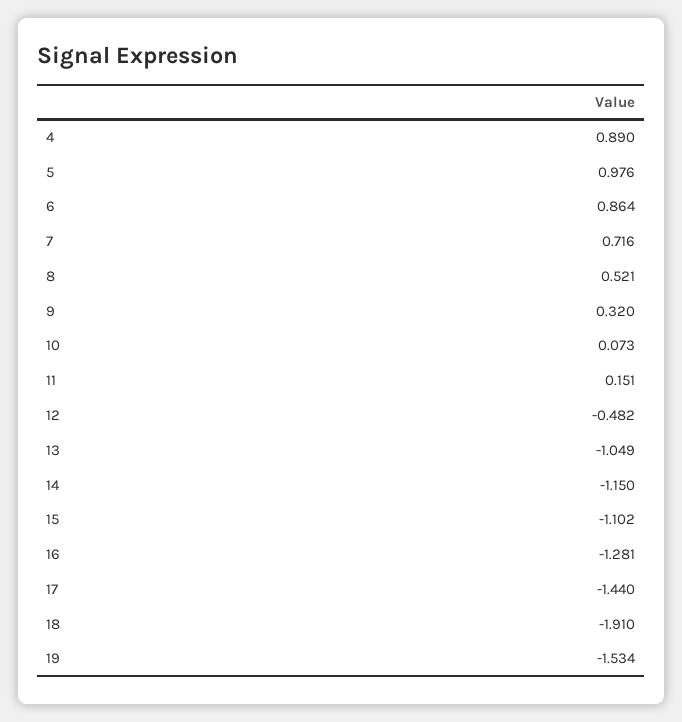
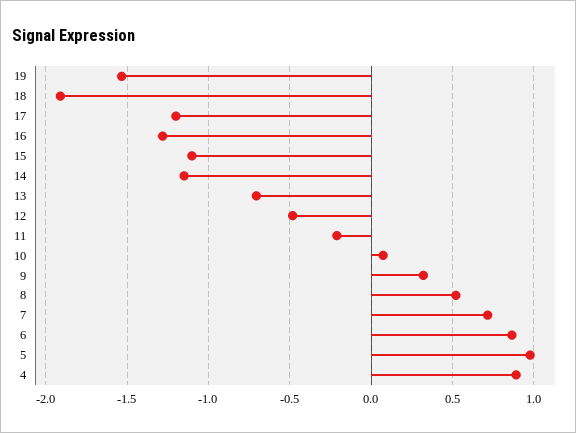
11: 0.151 -> -0.2
13: -1.049 -> -0.7
17: -1.44 -> -1.2

